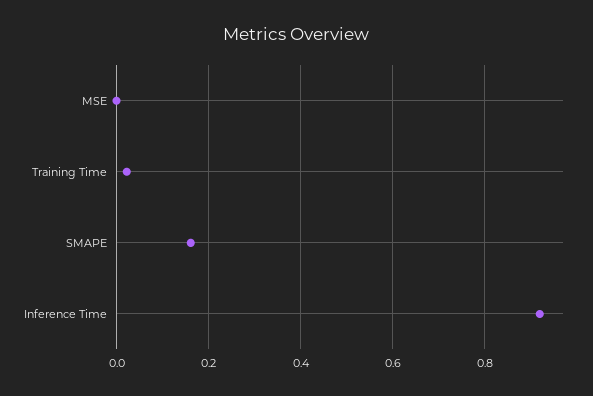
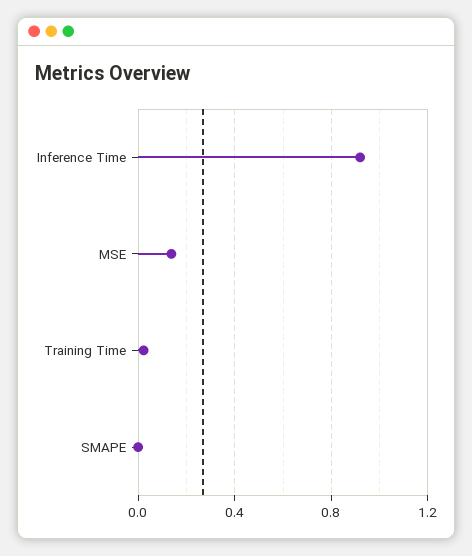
MSE: 0 -> 0.15
SMAPE: 0.16 -> 0

